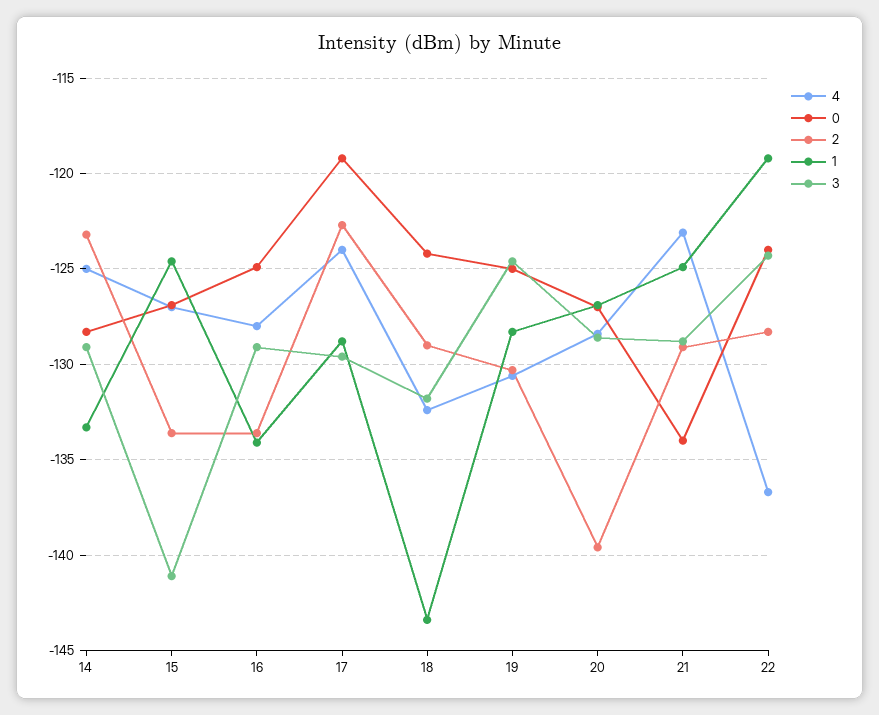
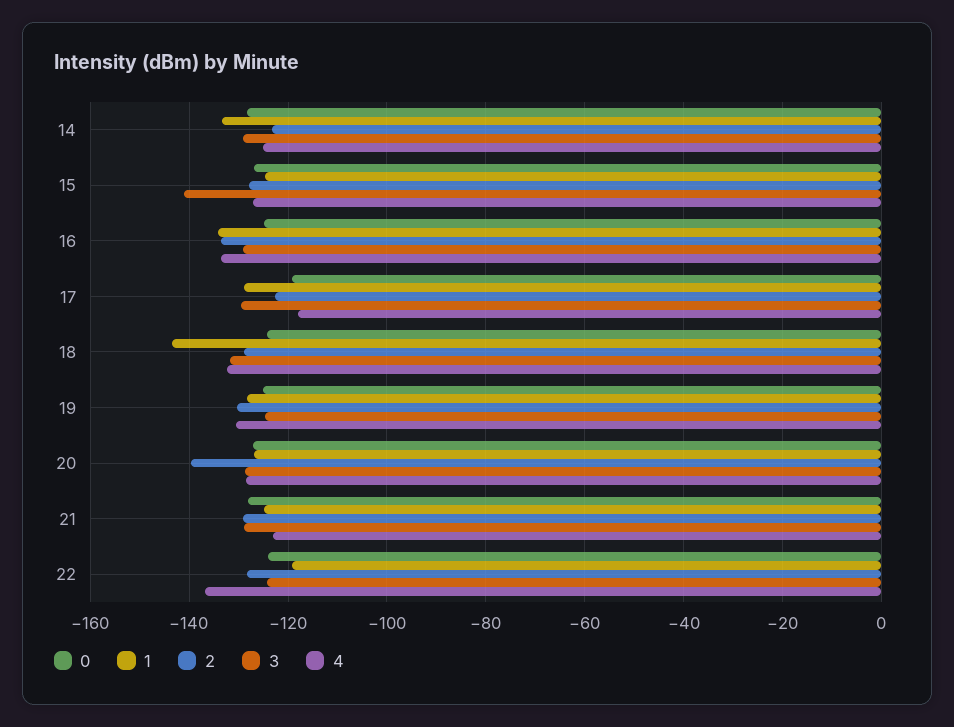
2, 15: -133.5 -> -128
4, 16: -128 -> -134
4, 17: -124 -> -118
0, 21: -134 -> -128

